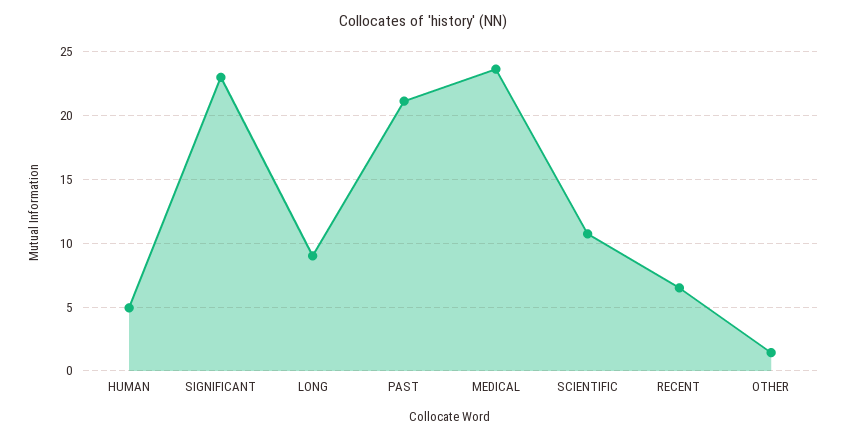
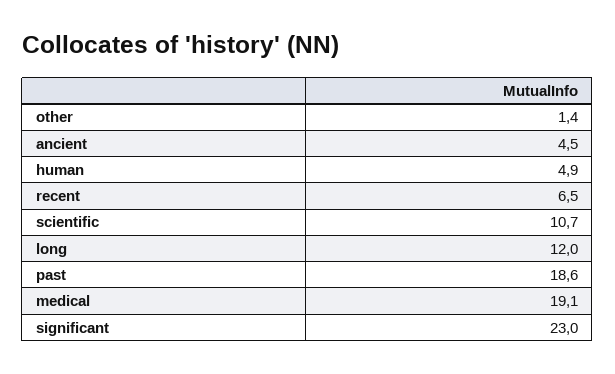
LONG: 9 -> 12
PAST: 21 -> 18.6
MEDICAL: 23.5 -> 19.1
ancient: none -> 4.5

